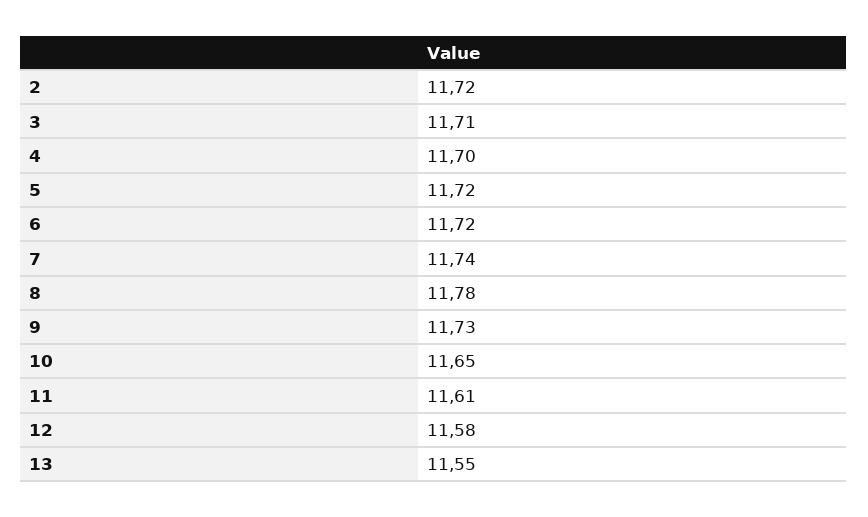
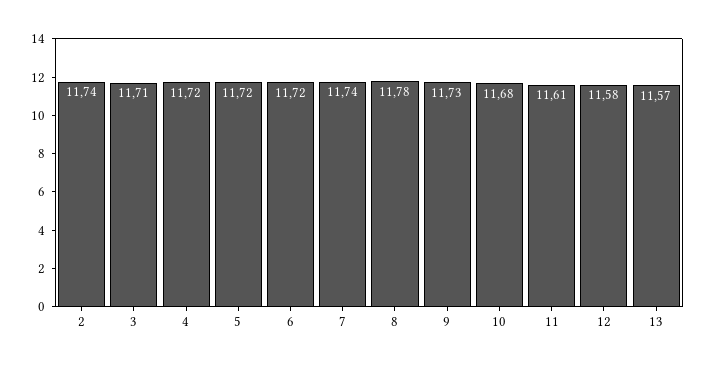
2: 11.72 -> 11.74
4: 11.7 -> 11.72
10: 11.65 -> 11.68
13: 11.55 -> 11.57

